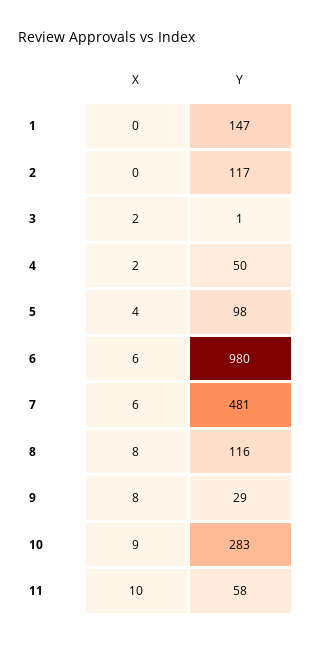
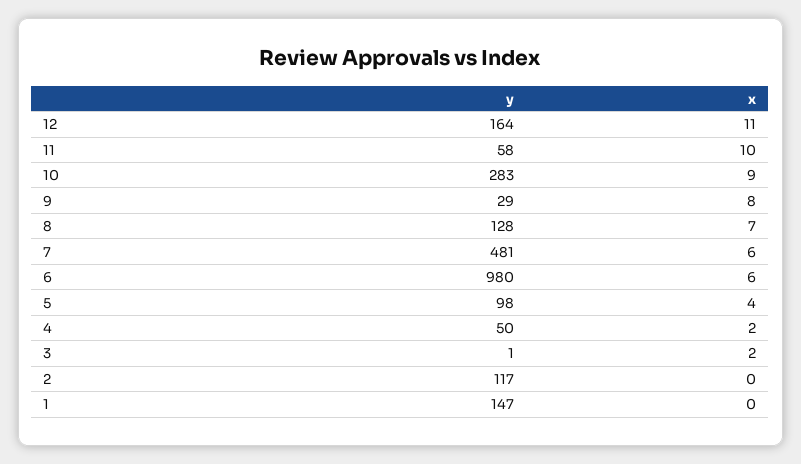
X, 8: 8 -> 7
Y, 8: 116 -> 128
Y, 12: none -> 164
X, 12: none -> 11

